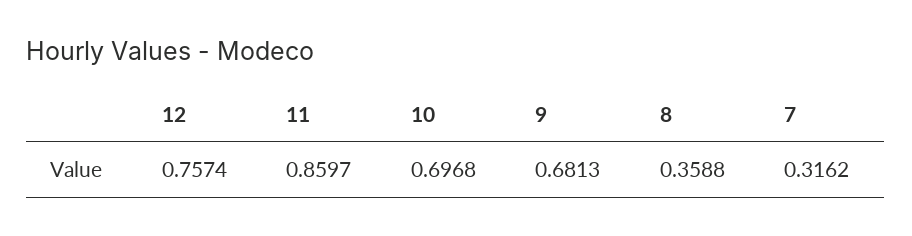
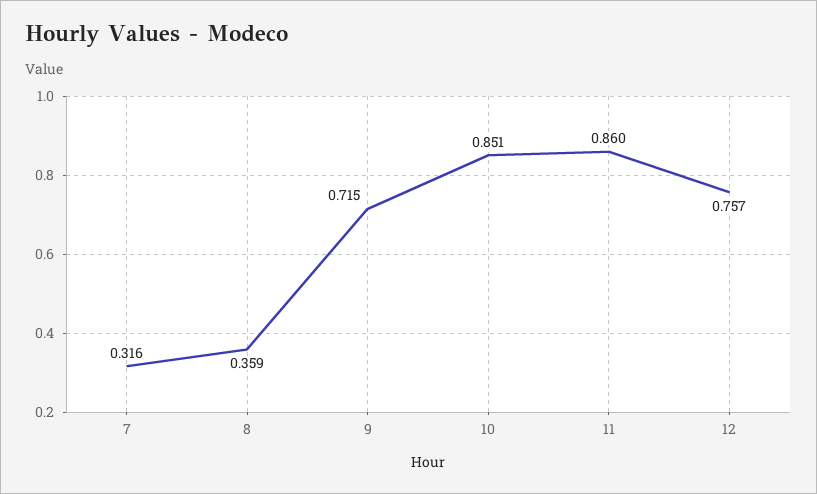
10: 0.6968 -> 0.851
9: 0.6813 -> 0.715

